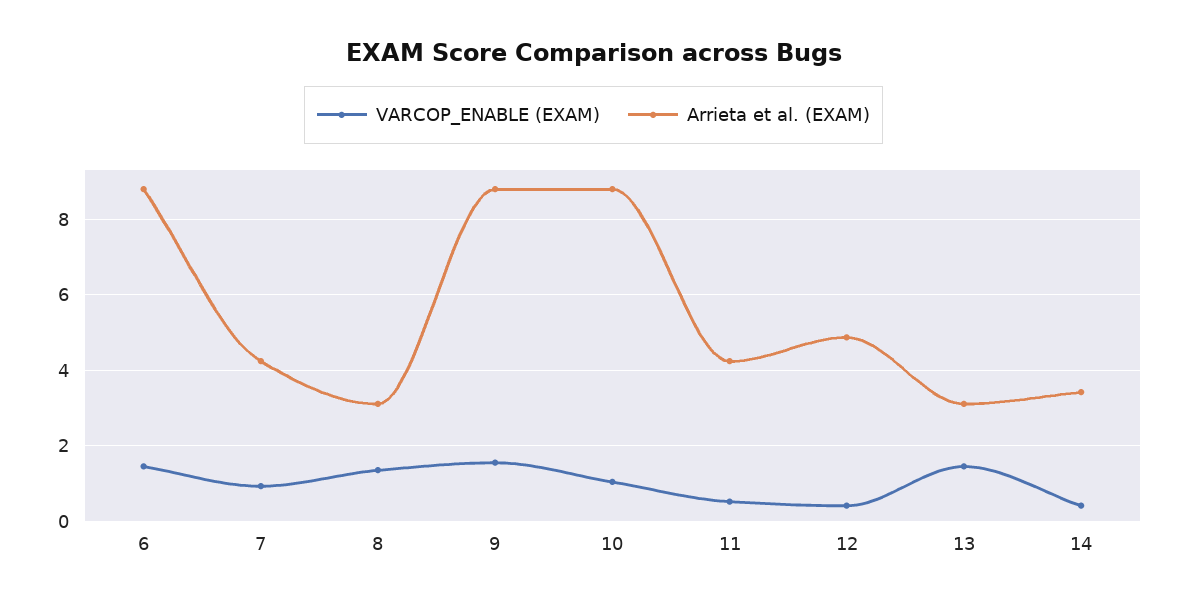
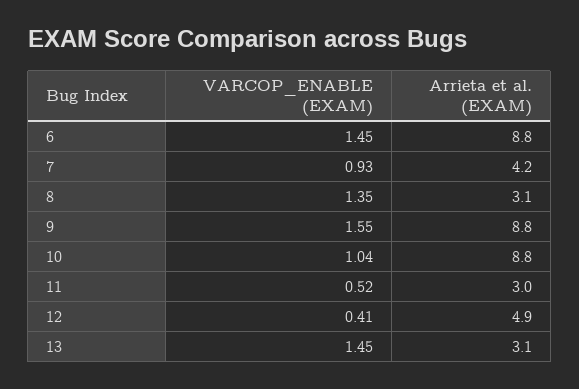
Arrieta et al. (EXAM), 11: 4.2 -> 3
VARCOP_ENABLE (EXAM), 14: 0.4 -> none
Arrieta et al. (EXAM), 14: 3.4 -> none

